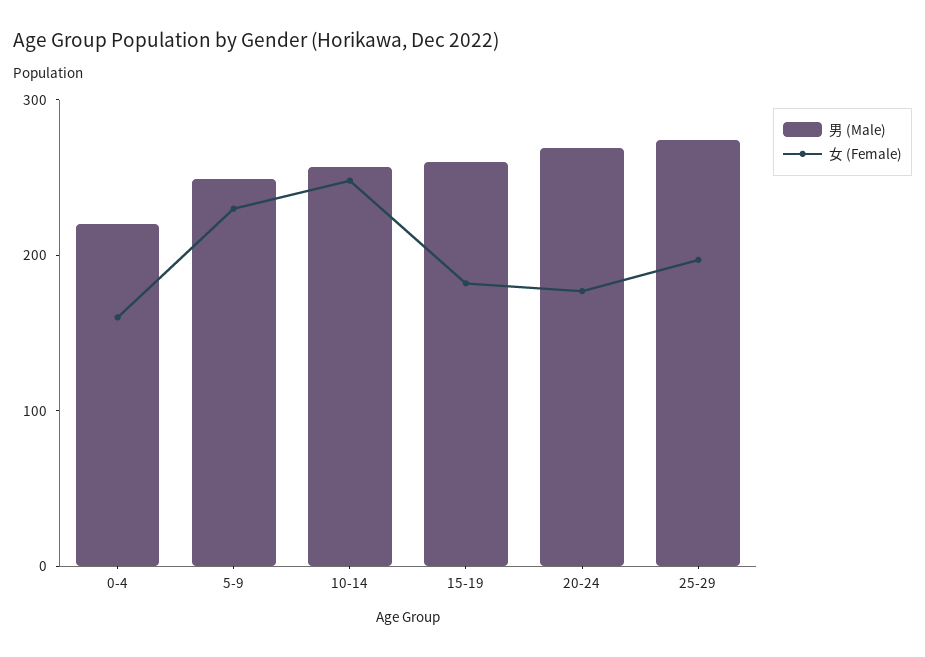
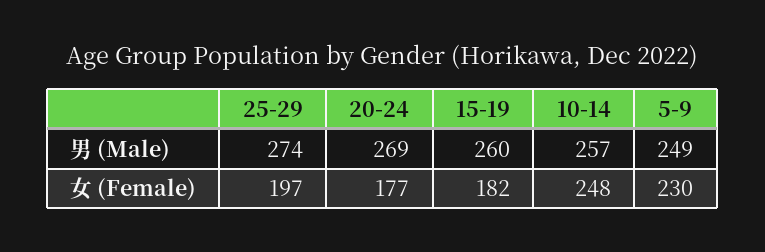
男 (Male), 0-4: 220 -> none
女 (Female), 0-4: 160 -> none

